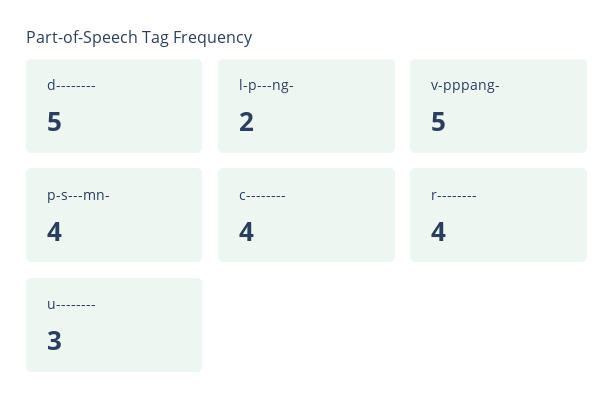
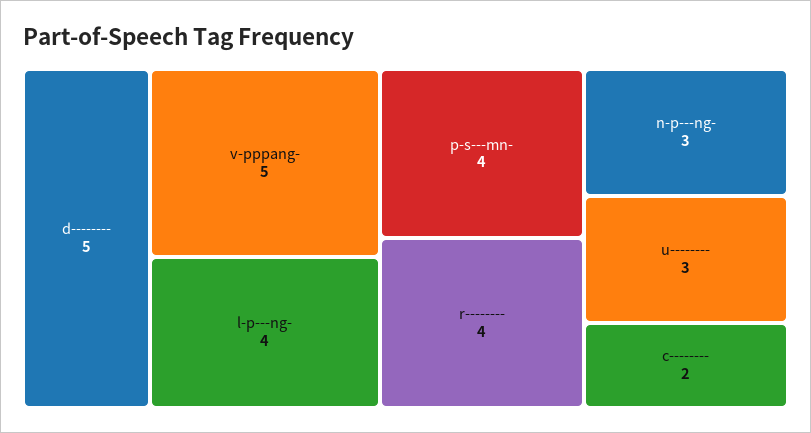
l-p---ng-: 2 -> 4
c--------: 4 -> 2
n-p---ng-: none -> 3

